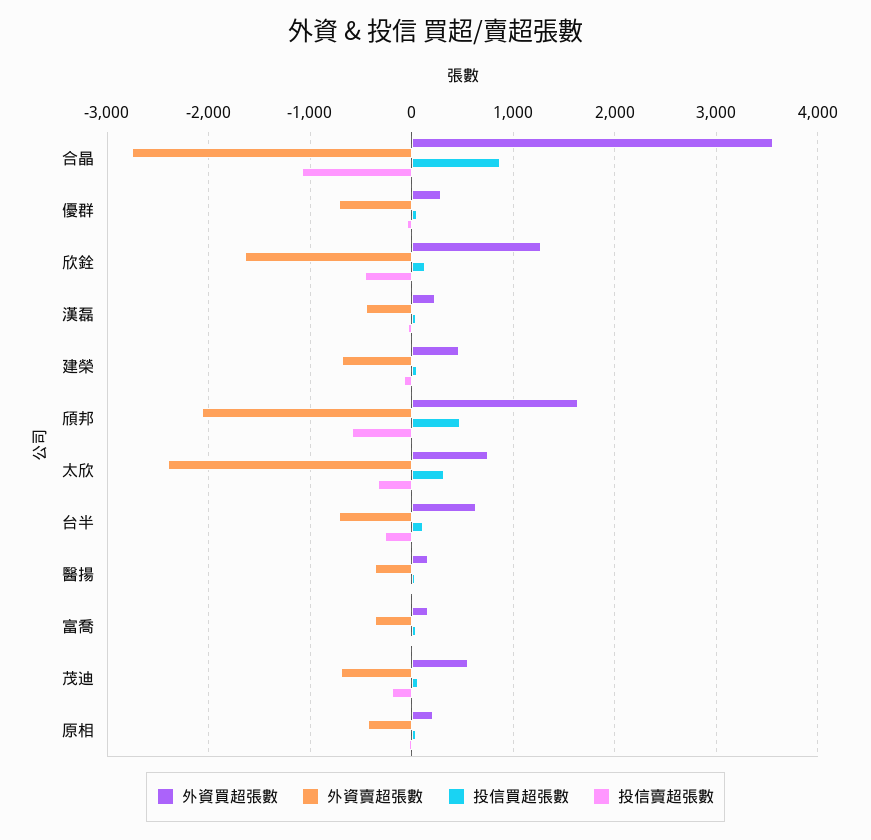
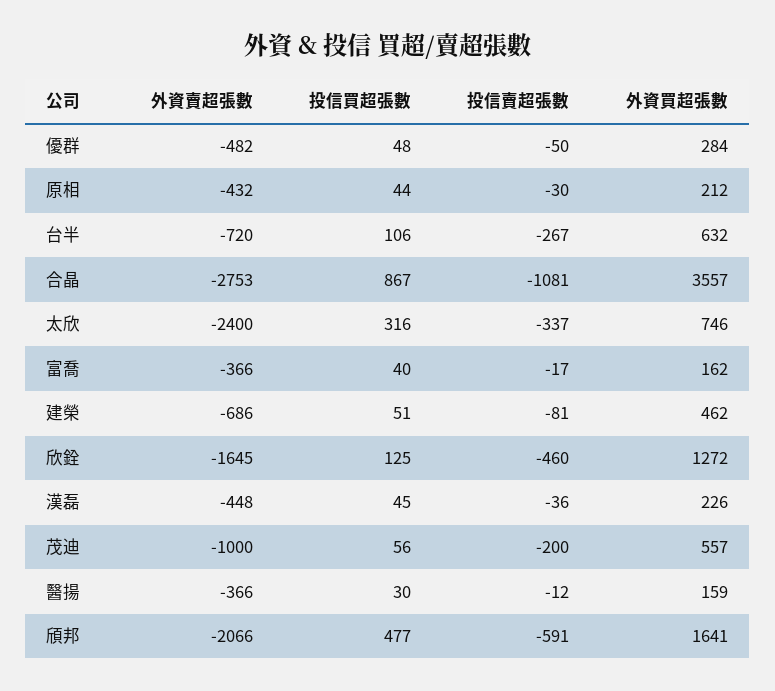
外資賣超張數, 優群: -700 -> -482
外資賣超張數, 茂迪: -700 -> -1000

